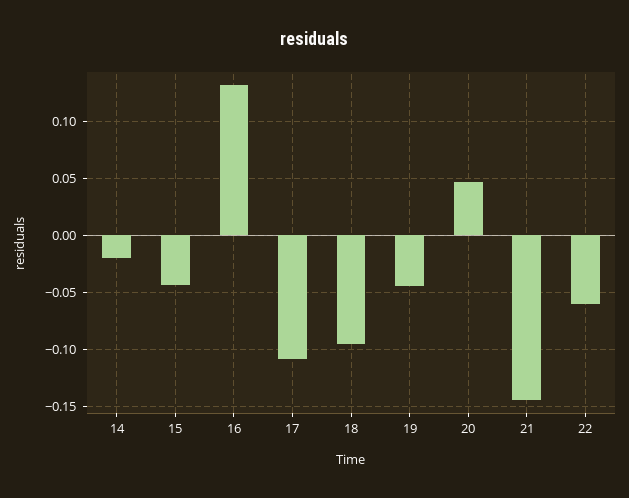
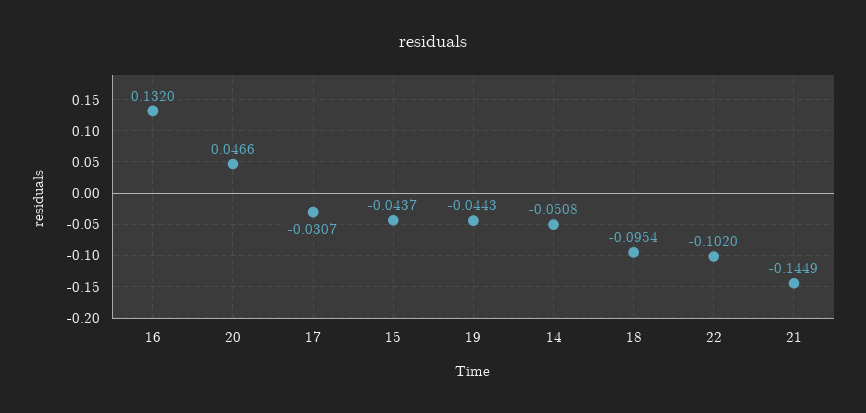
14: -0.02 -> -0.0508
17: -0.11 -> -0.0307
22: -0.06 -> -0.102

